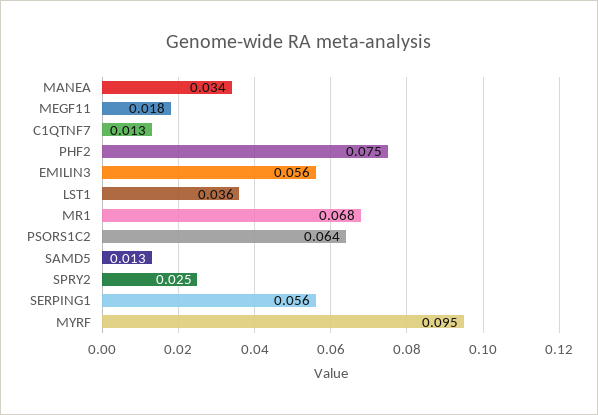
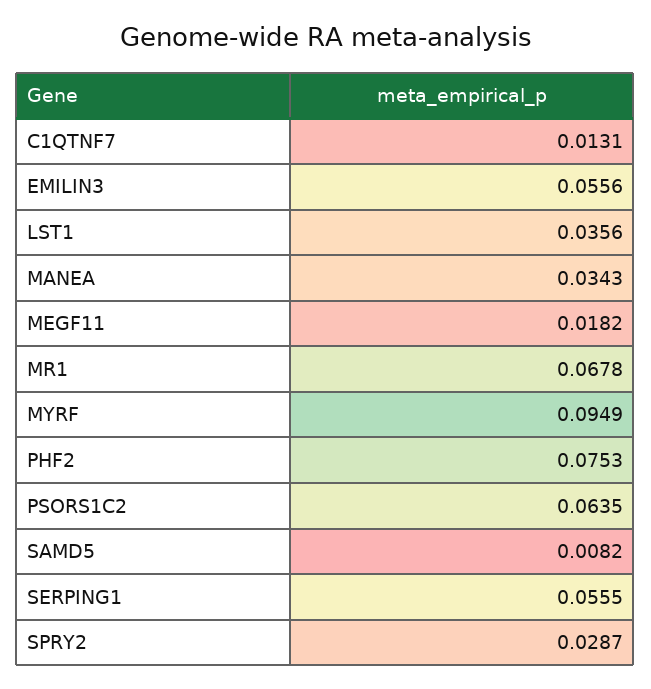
SAMD5: 0.013 -> 0.0082
SPRY2: 0.025 -> 0.0287

